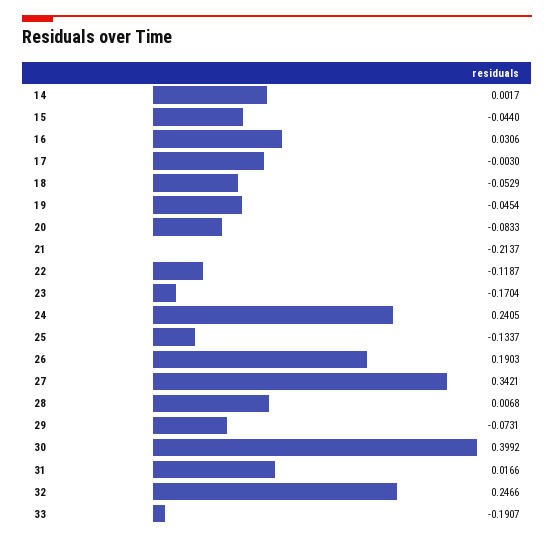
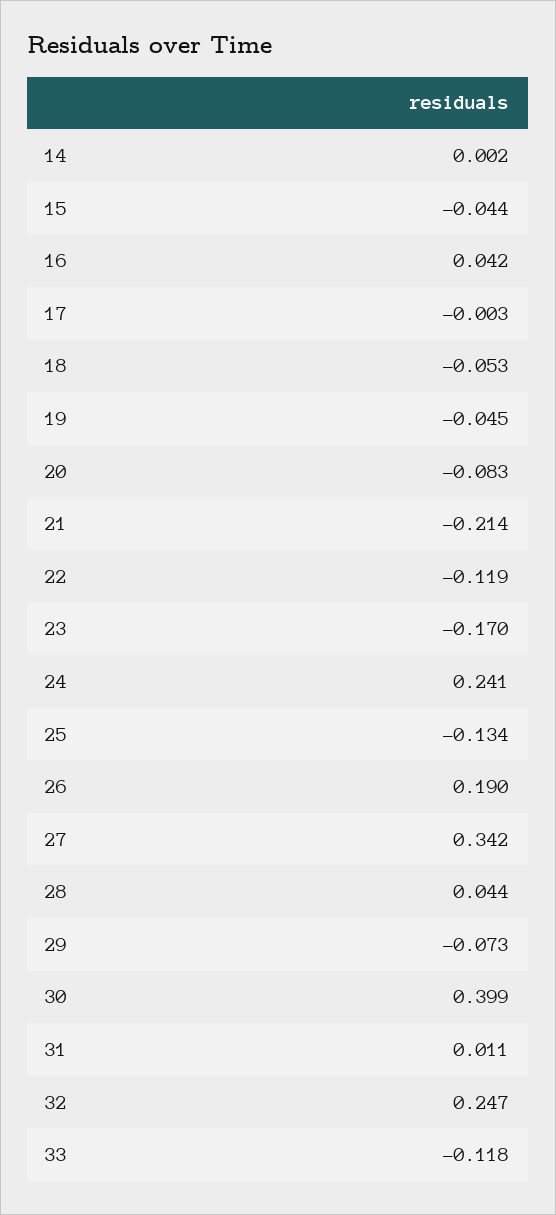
16: 0.0306 -> 0.042
28: 0.0068 -> 0.044
31: 0.0166 -> 0.011
33: -0.1907 -> -0.118

